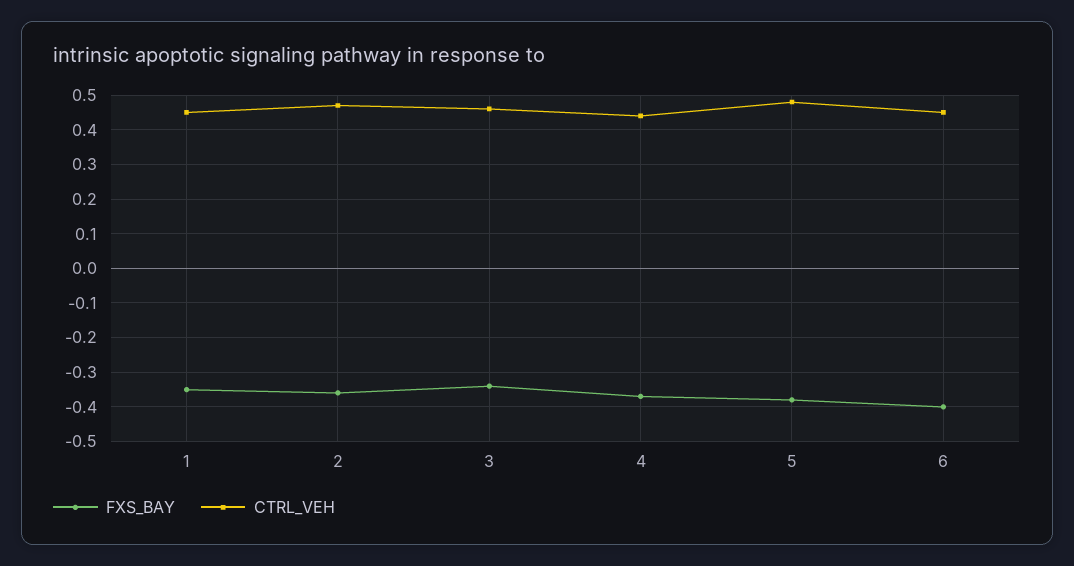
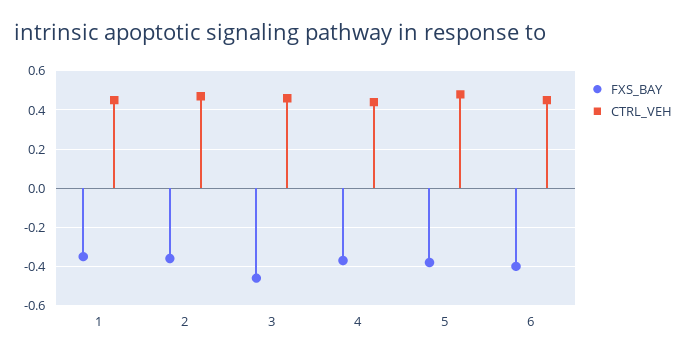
FXS_BAY, 3: -0.35 -> -0.45

